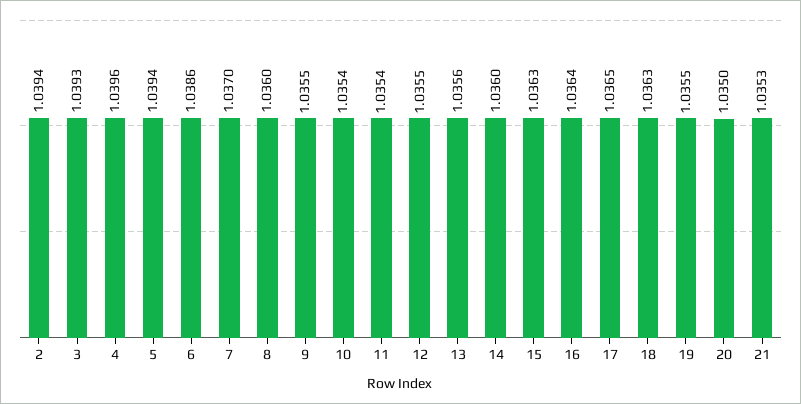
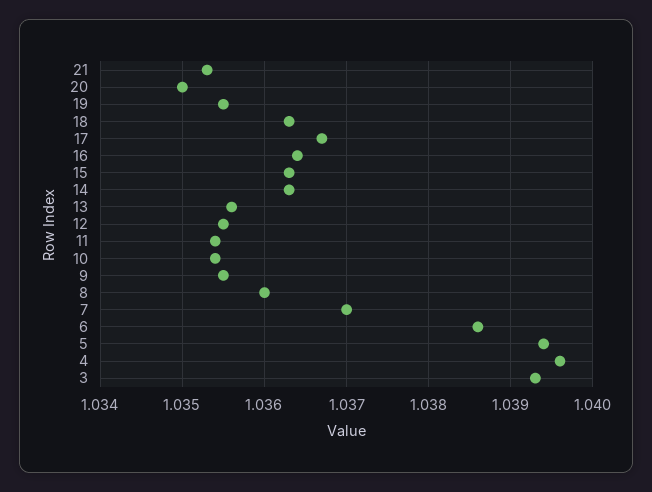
2: 1.0394 -> none
14: 1.036 -> 1.0363
17: 1.0365 -> 1.0367

